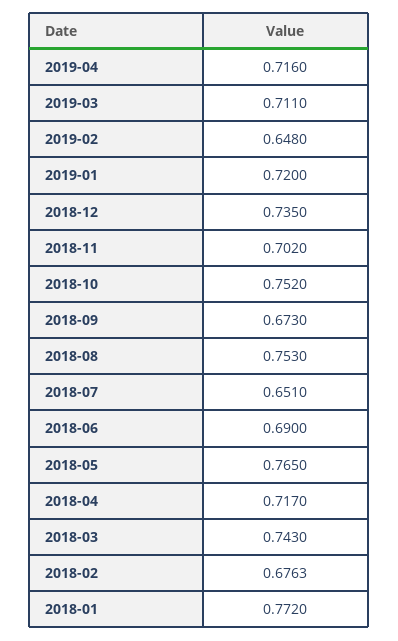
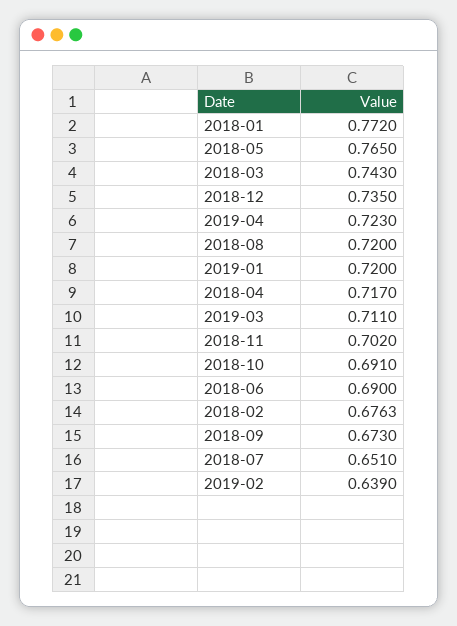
2019-04: 0.716 -> 0.723
2019-02: 0.648 -> 0.639
2018-10: 0.752 -> 0.691
2018-08: 0.753 -> 0.72

